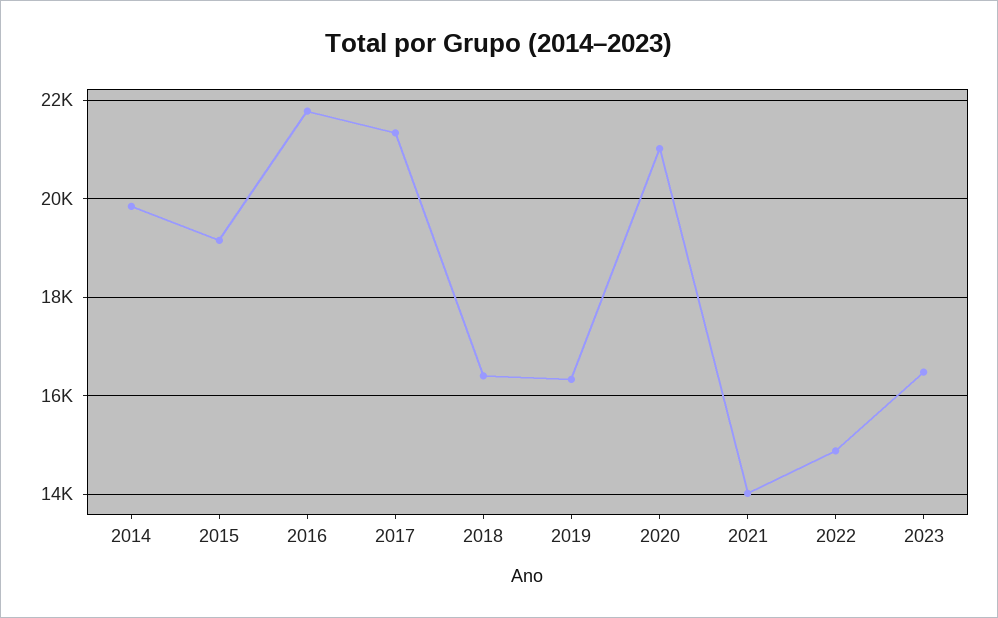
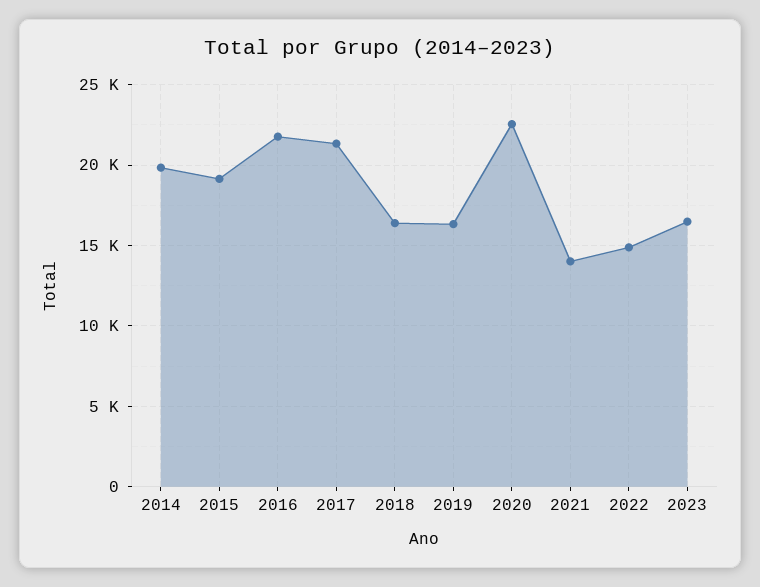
2020: 21000 -> 22500

